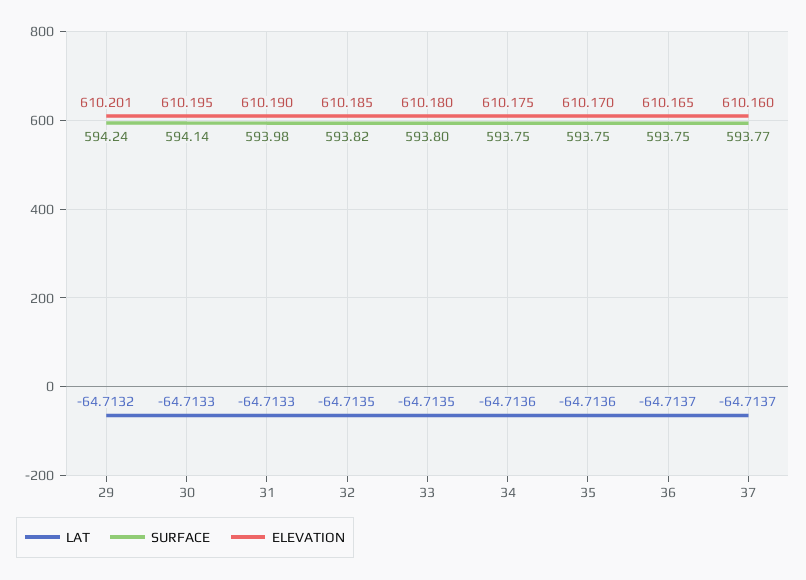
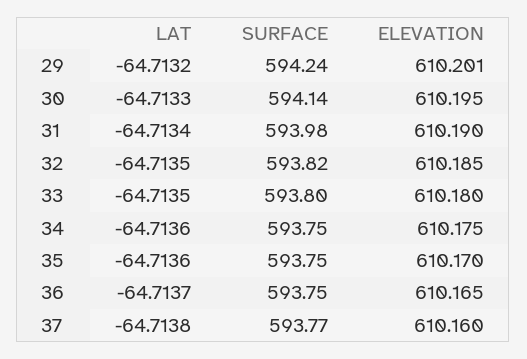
LAT, 31: -64.7133 -> -64.7134
LAT, 37: -64.7137 -> -64.7138

